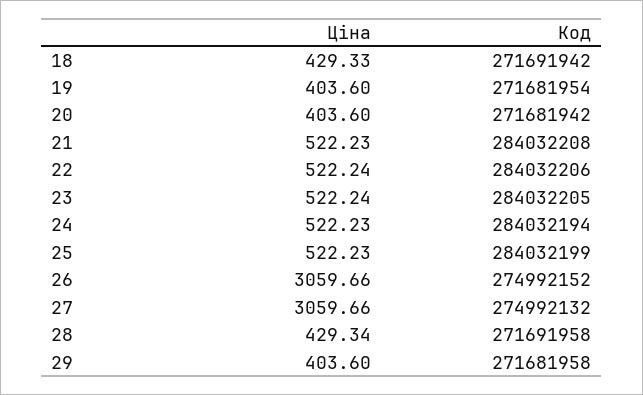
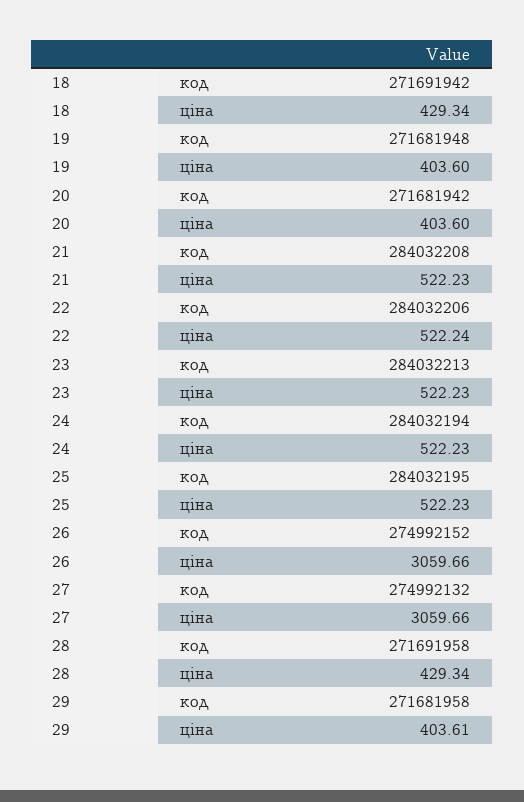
Ціна, 18: 429.33 -> 429.34
Код, 19: 271681954 -> 271681948
Ціна, 23: 522.24 -> 522.23
Код, 23: 284032205 -> 284032213
Код, 25: 284032199 -> 284032195
Ціна, 29: 403.6 -> 403.61

